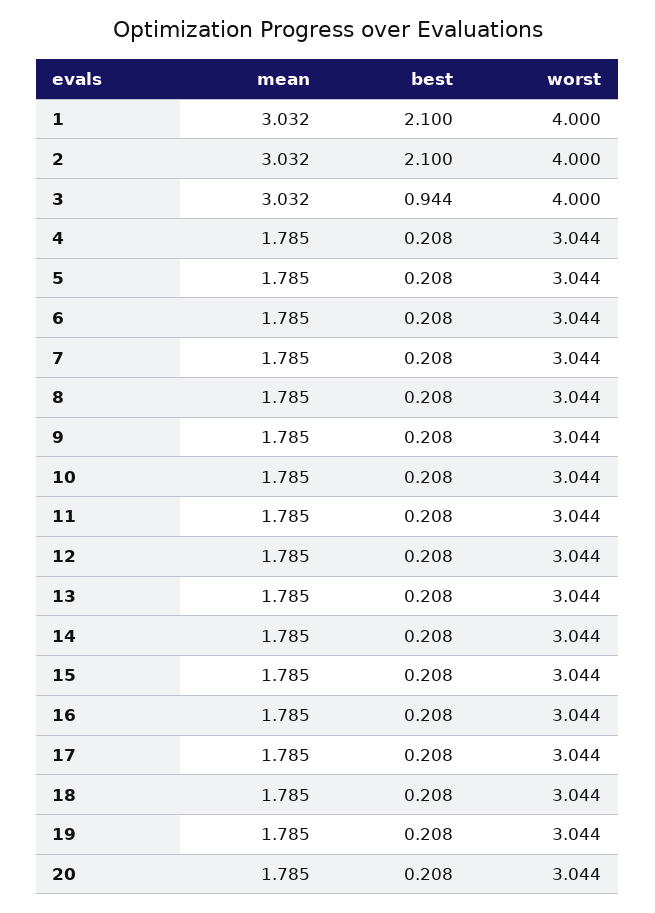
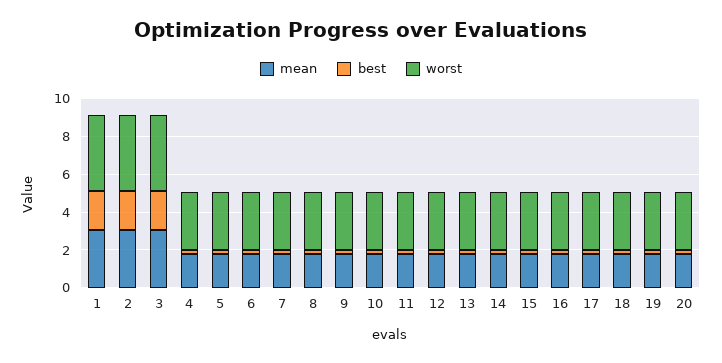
best, 3: 0.944 -> 2

